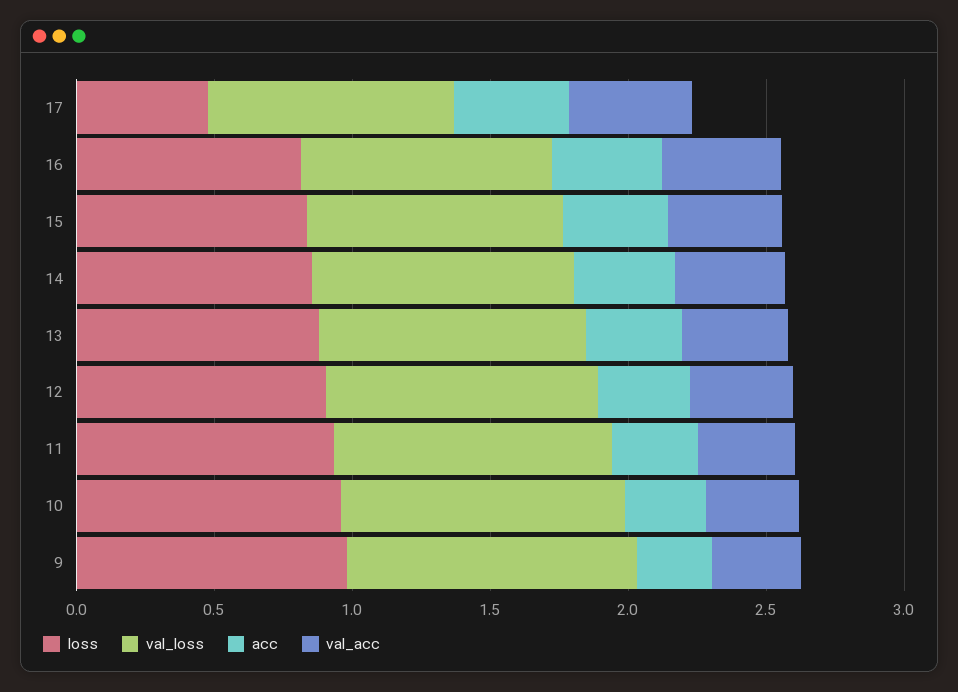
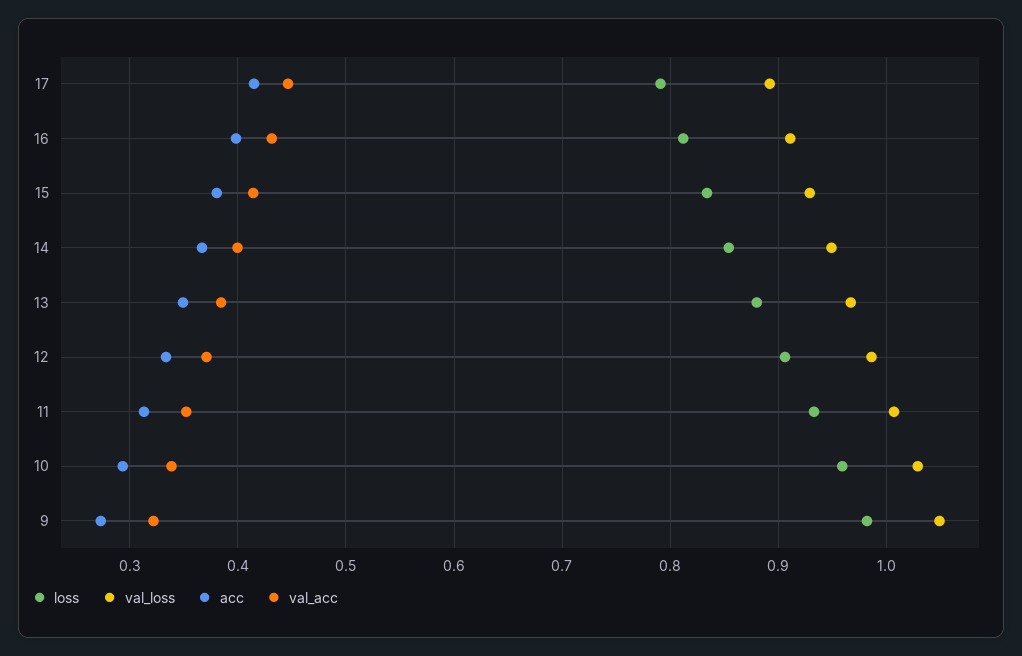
loss, 17: 0.5 -> 0.79

